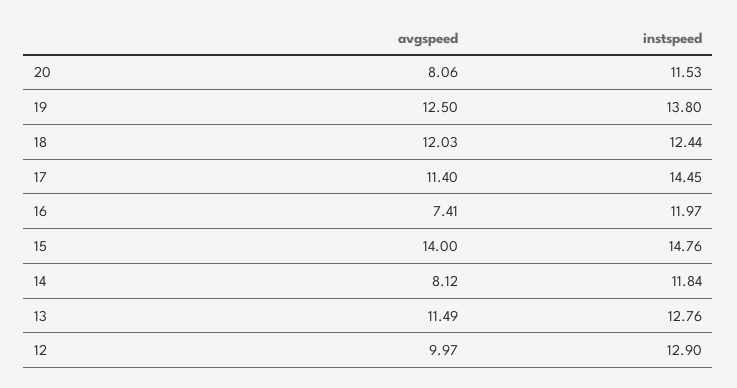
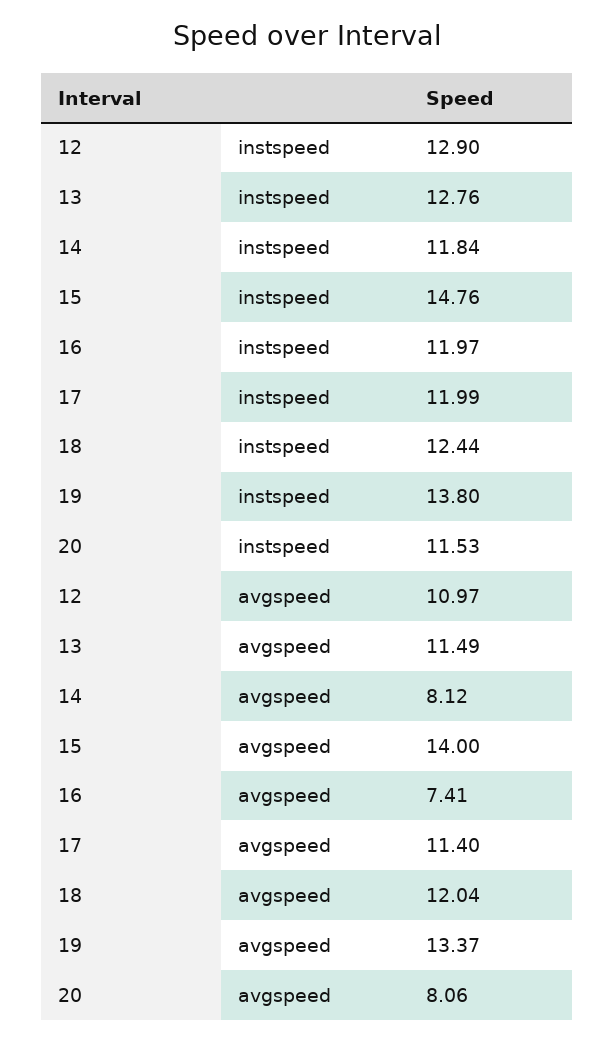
avgspeed, 19: 12.5 -> 13.37
avgspeed, 18: 12.03 -> 12.04
instspeed, 17: 14.45 -> 11.99
avgspeed, 12: 9.97 -> 10.97

